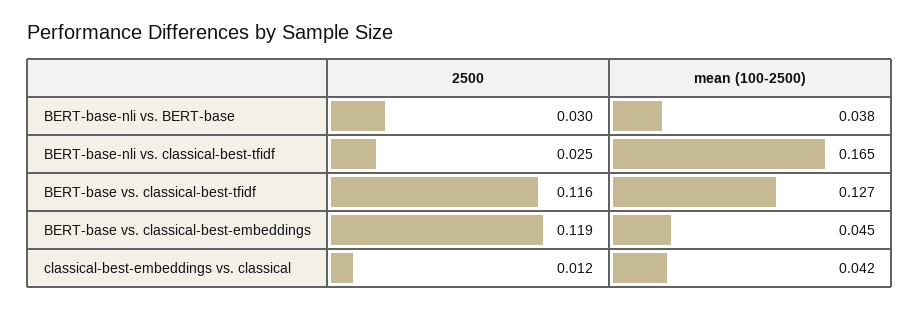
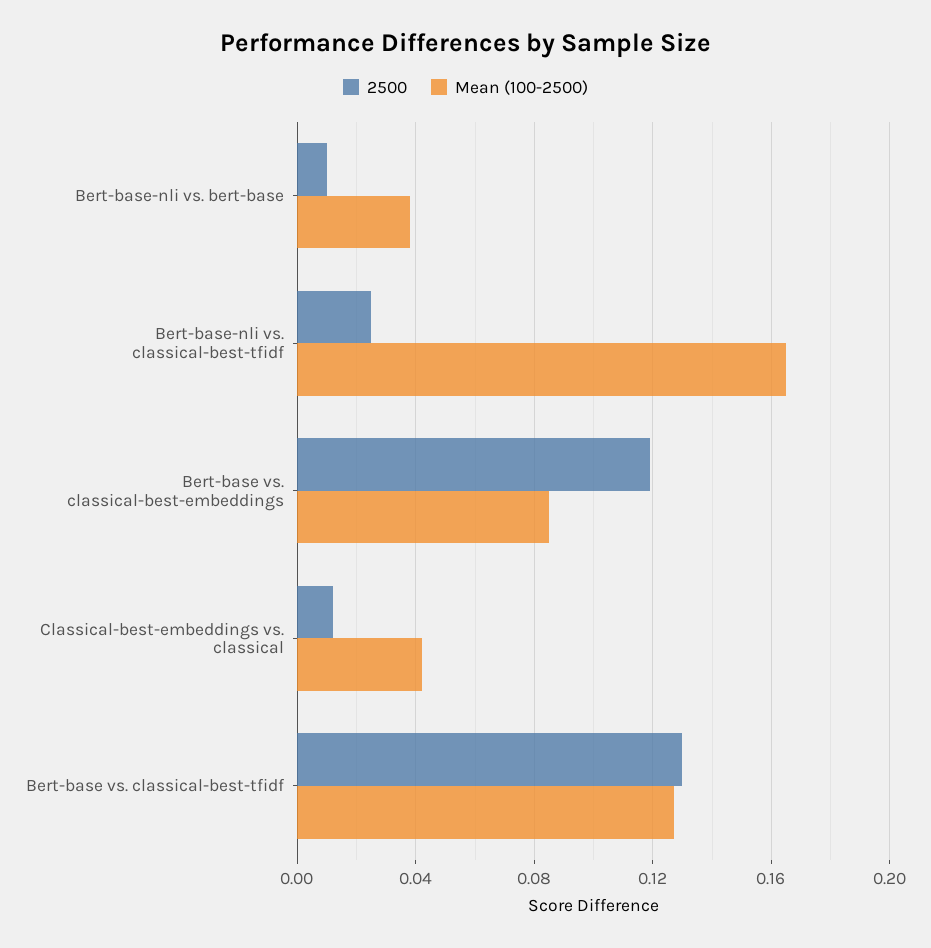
2500, BERT-base-nli vs. BERT-base: 0.03 -> 0.01
2500, BERT-base vs. classical-best-tfidf: 0.116 -> 0.13
mean (100-2500), BERT-base vs. classical-best-embeddings: 0.045 -> 0.085

